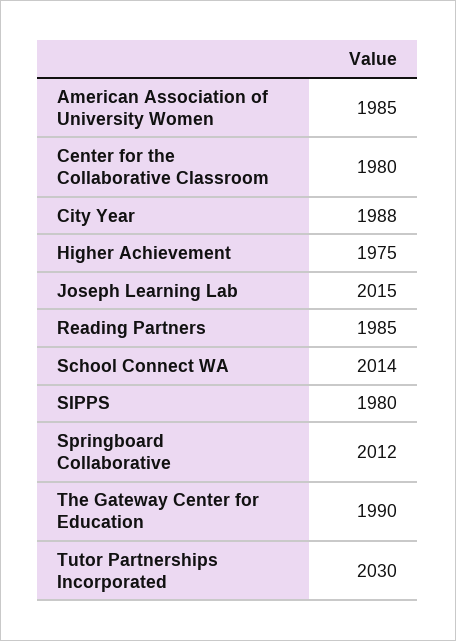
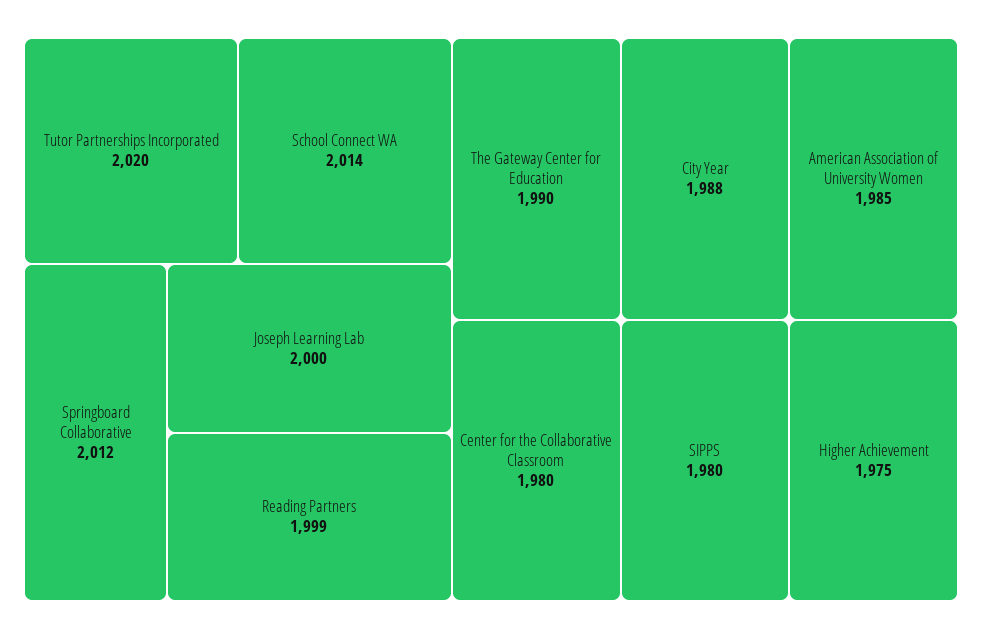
Joseph Learning Lab: 2015 -> 2000
Reading Partners: 1985 -> 1999
Tutor Partnerships Incorporated: 2030 -> 2020

